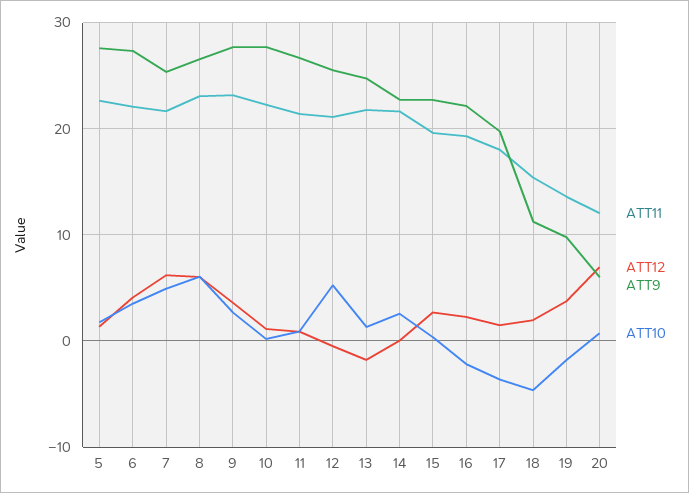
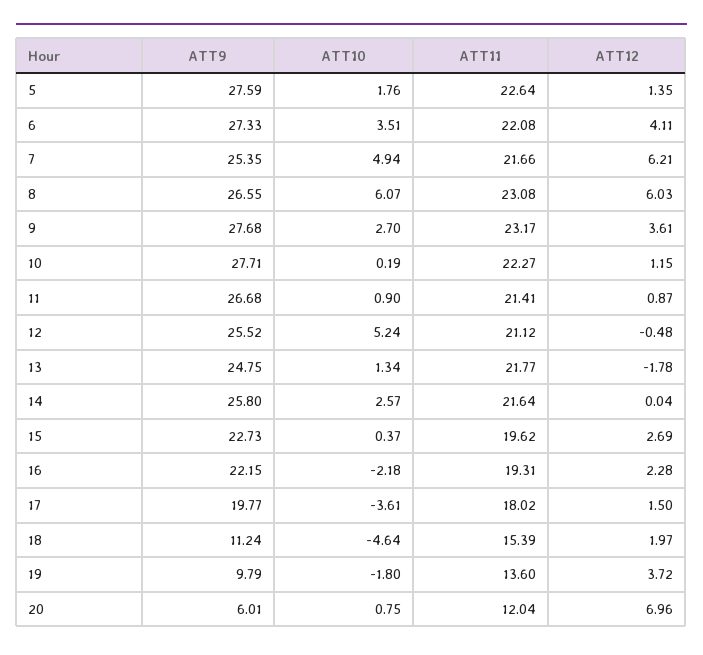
ATT9, 14: 23 -> 25.8

